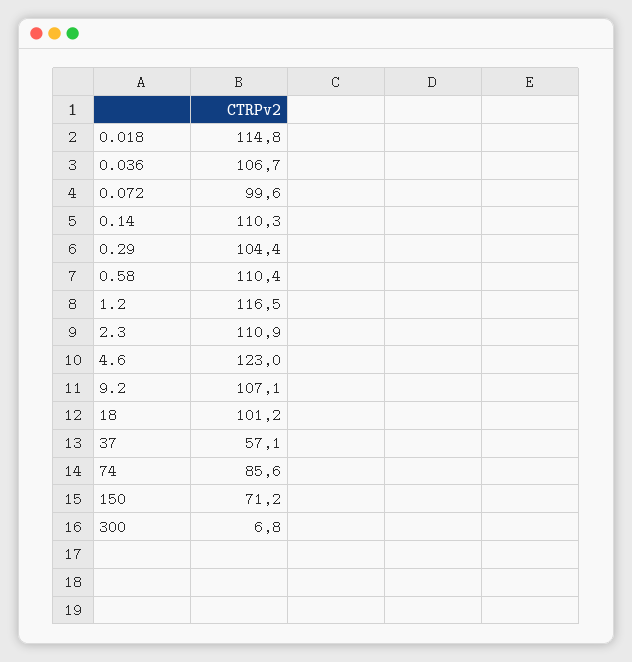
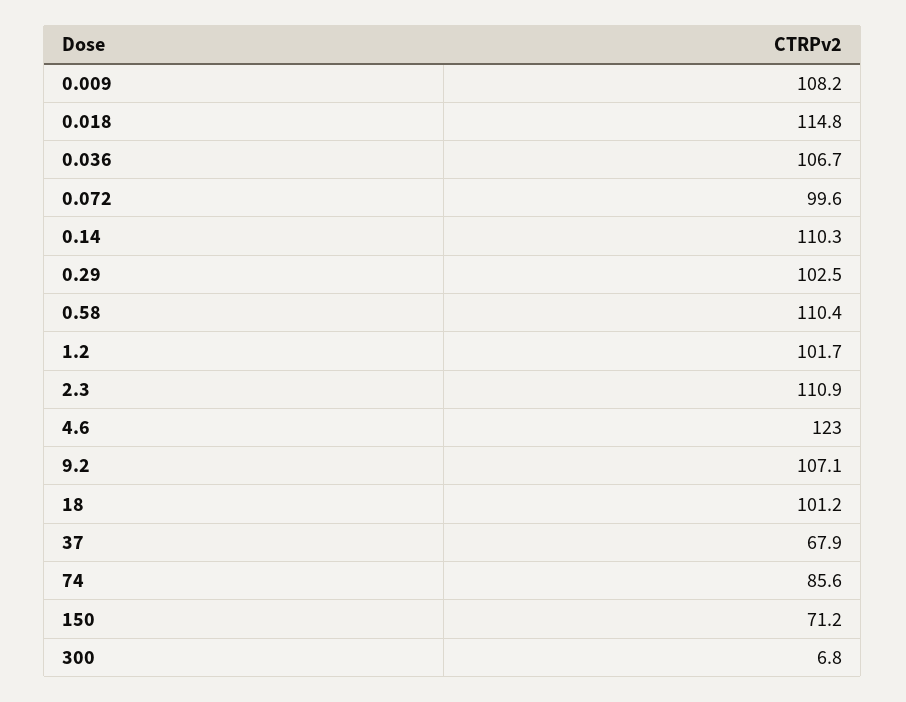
0.29: 104.4 -> 102.5
1.2: 116.5 -> 101.7
37: 57.1 -> 67.9
0.009: none -> 108.2

